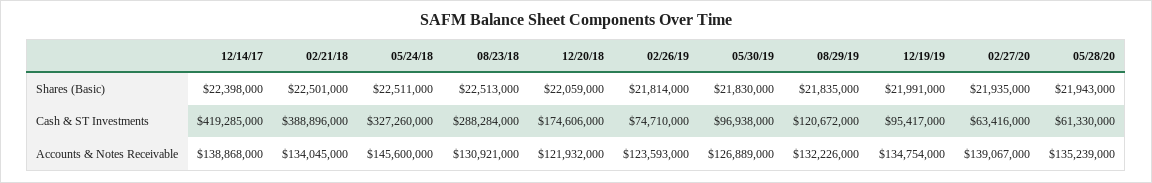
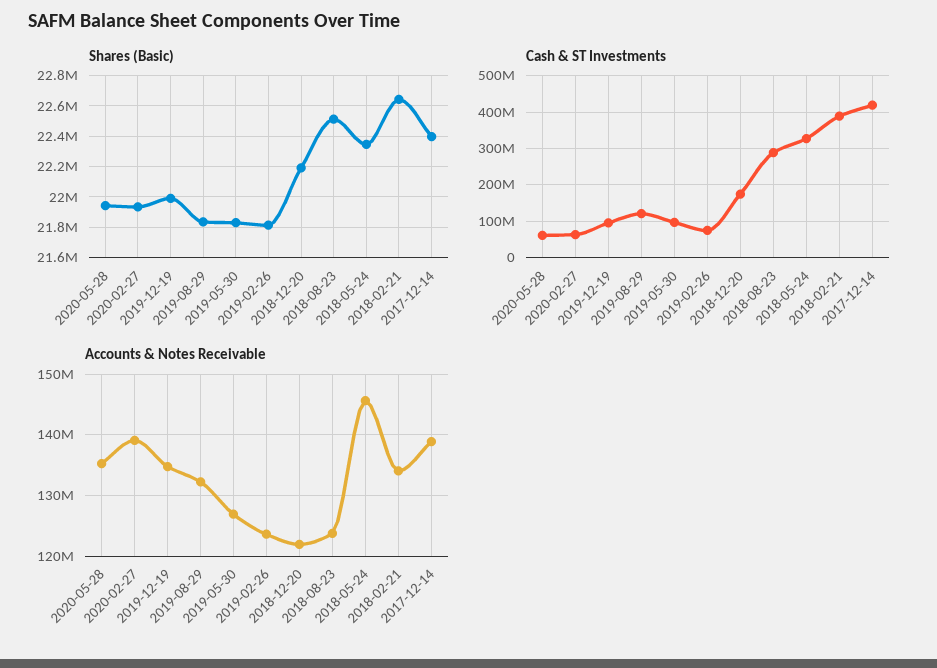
Shares (Basic), 02/21/18: 22501000 -> 22650000
Shares (Basic), 05/24/18: 22511000 -> 22350000
Shares (Basic), 12/20/18: 22059000 -> 22200000
Accounts & Notes Receivable, 08/23/18: 130921000 -> 124000000

